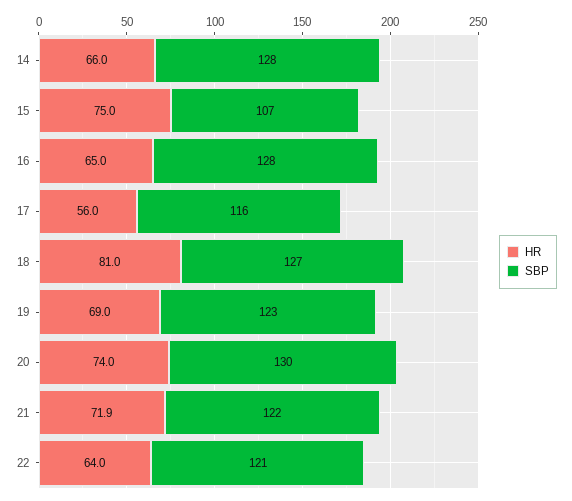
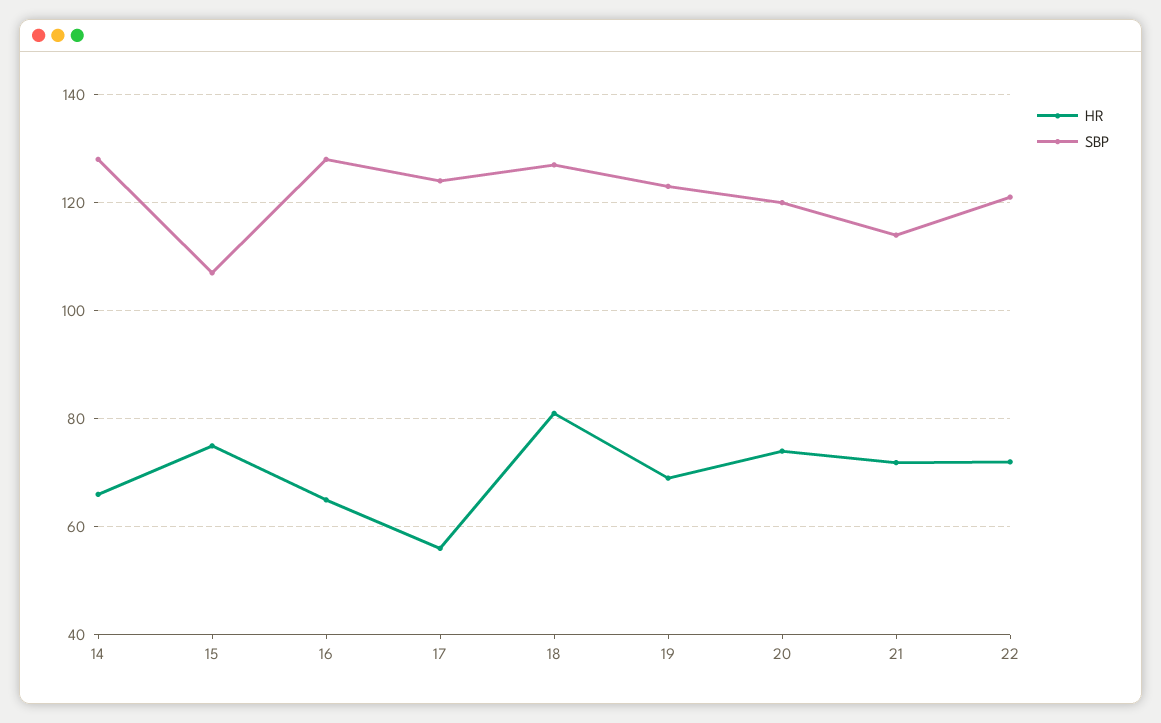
SBP, 17: 116 -> 124
SBP, 20: 130 -> 120
SBP, 21: 122 -> 114
HR, 22: 64 -> 72

